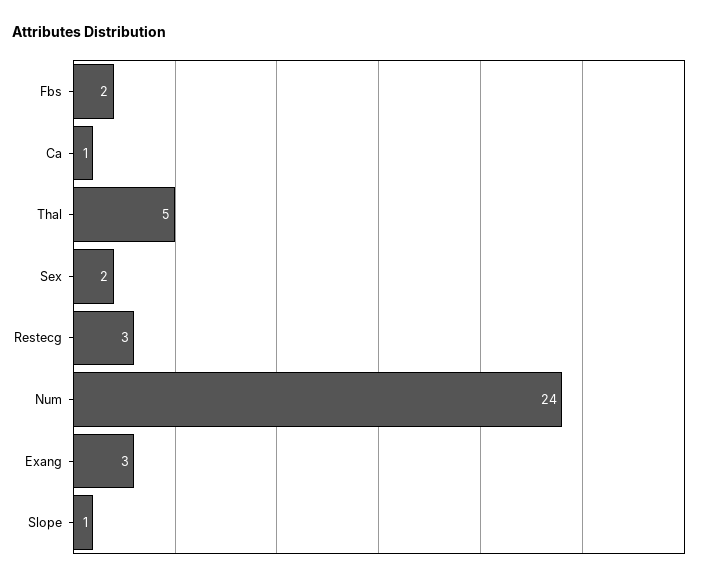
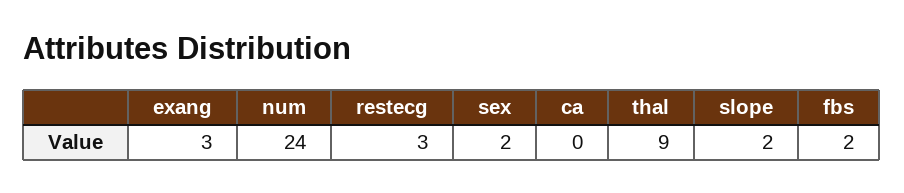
Ca: 1 -> 0
Thal: 5 -> 9
Slope: 1 -> 2

